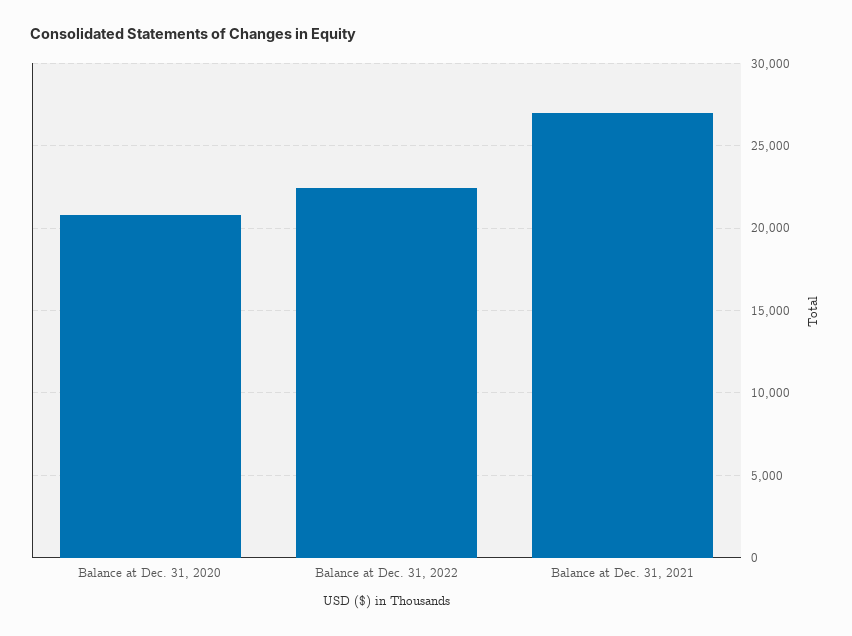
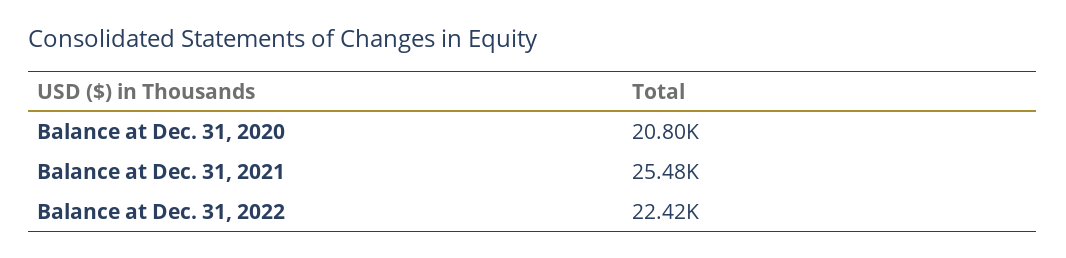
Balance at Dec. 31, 2021: 27000 -> 25480

